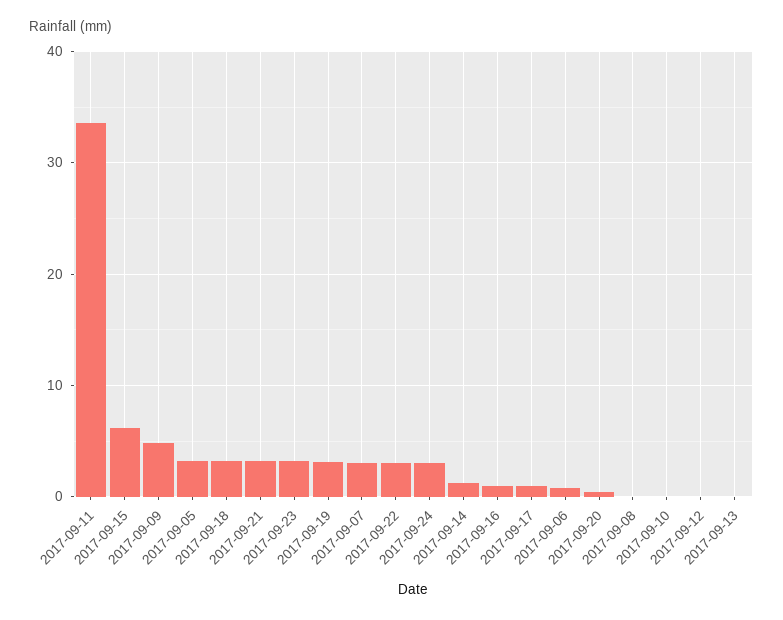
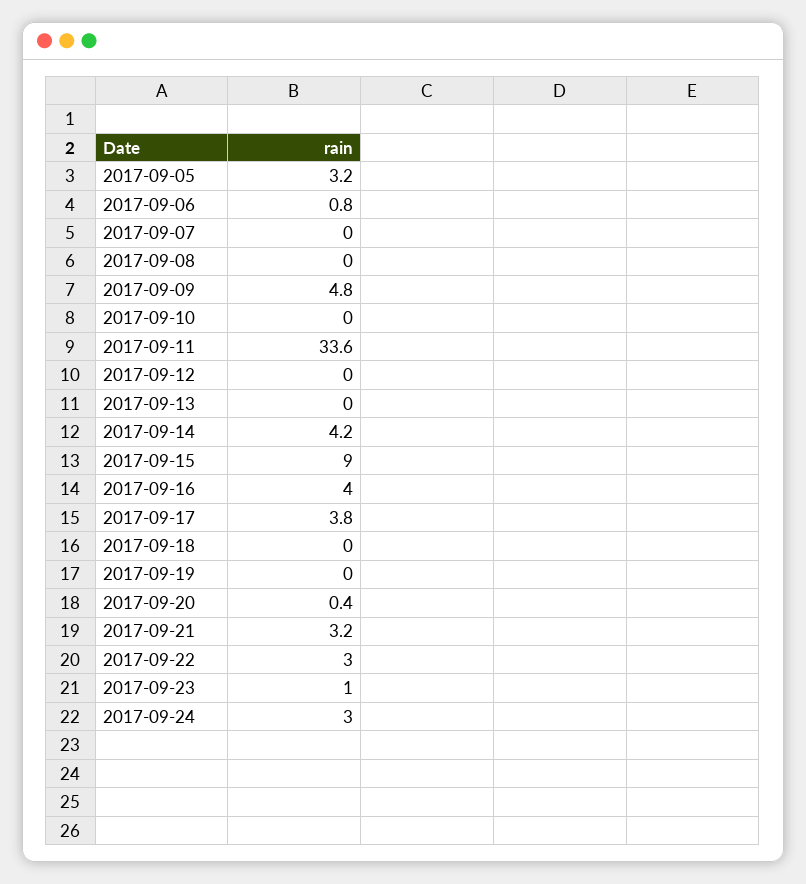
2017-09-15: 6 -> 9
2017-09-18: 3 -> 0
2017-09-23: 3 -> 1
2017-09-19: 3 -> 0
2017-09-07: 3 -> 0
2017-09-14: 1 -> 4.2
2017-09-16: 1 -> 4
2017-09-17: 1 -> 3.8

